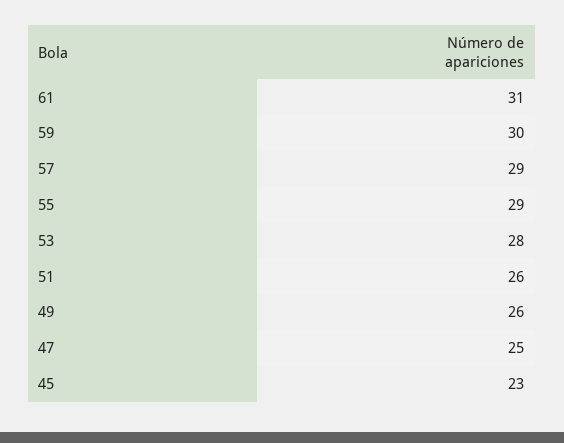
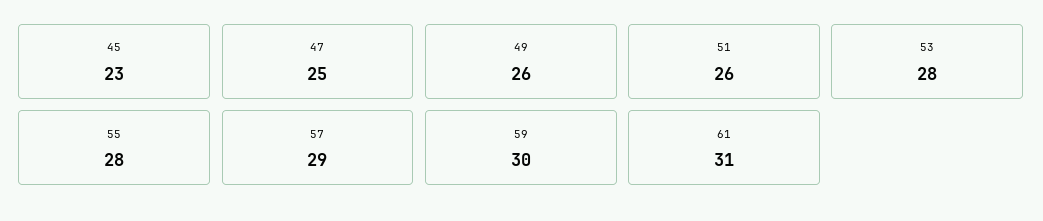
55: 29 -> 28

